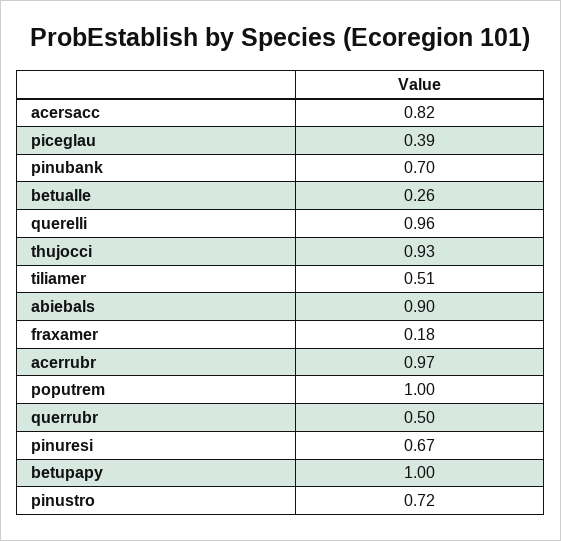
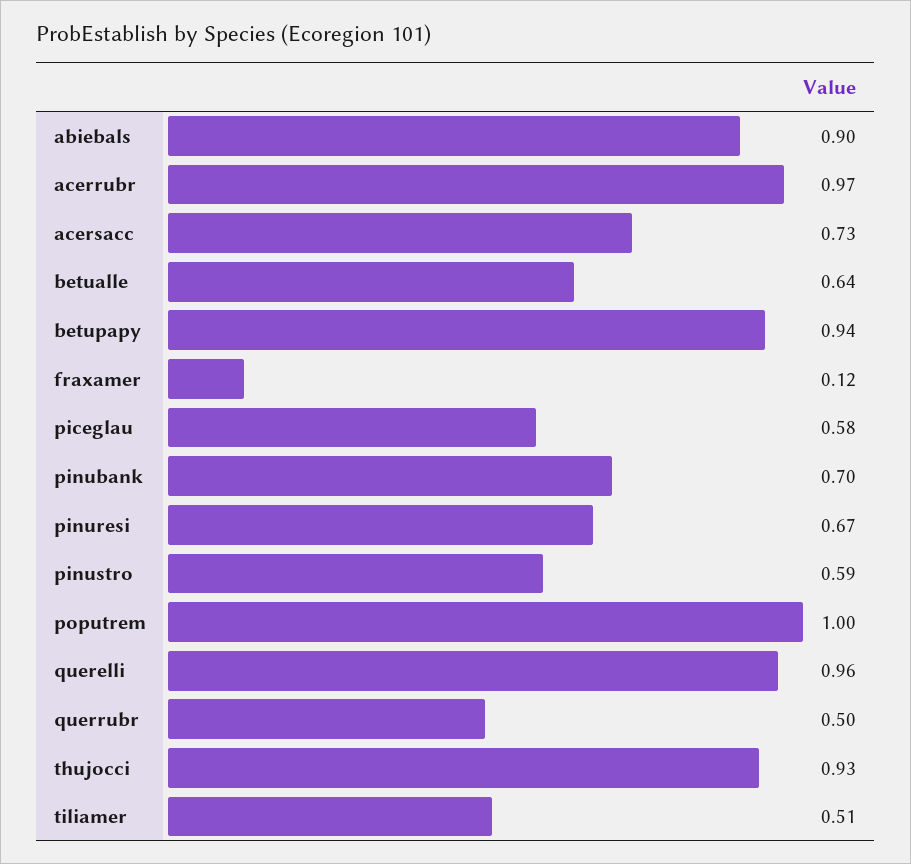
acersacc: 0.82 -> 0.73
piceglau: 0.39 -> 0.58
betualle: 0.26 -> 0.64
fraxamer: 0.18 -> 0.12
betupapy: 1 -> 0.94
pinustro: 0.72 -> 0.59

